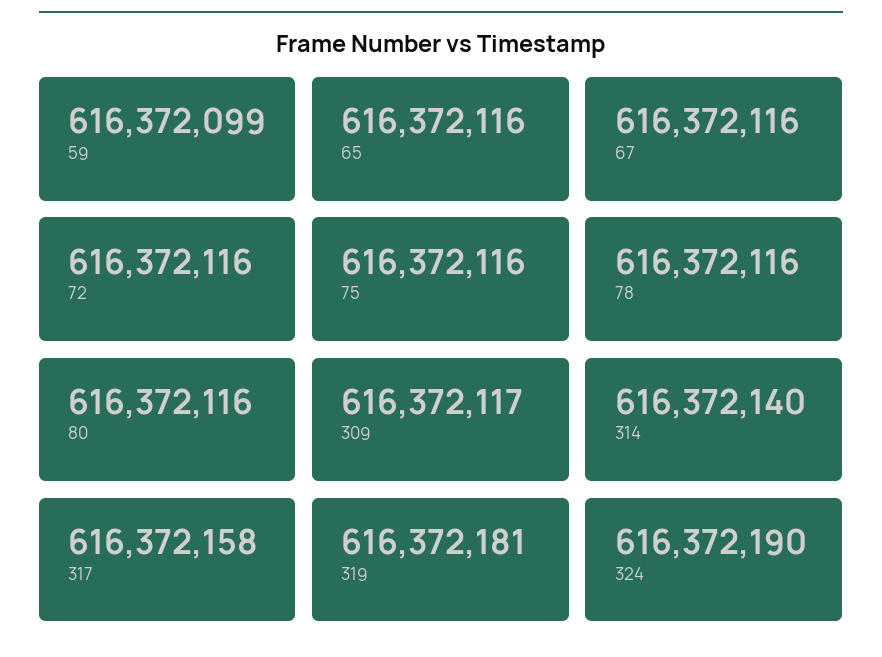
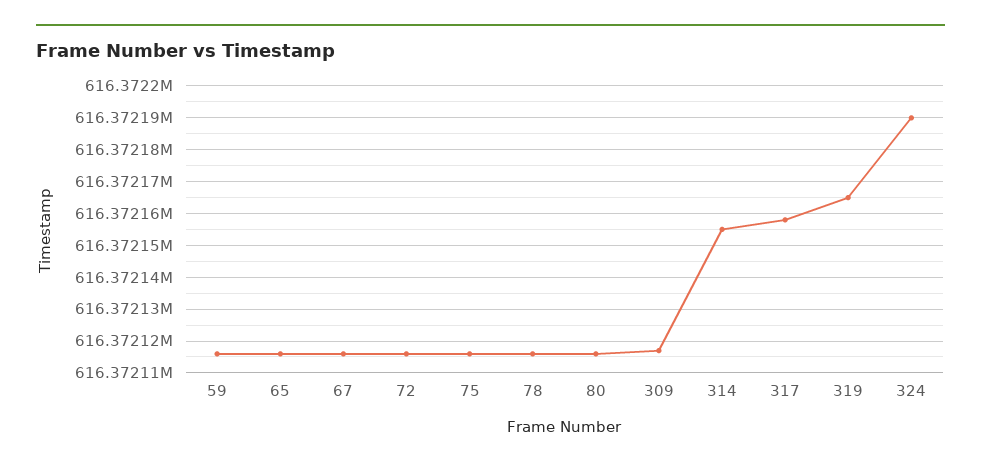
59: 616372099 -> 616372115
314: 616372140 -> 616372155
319: 616372181 -> 616372165

